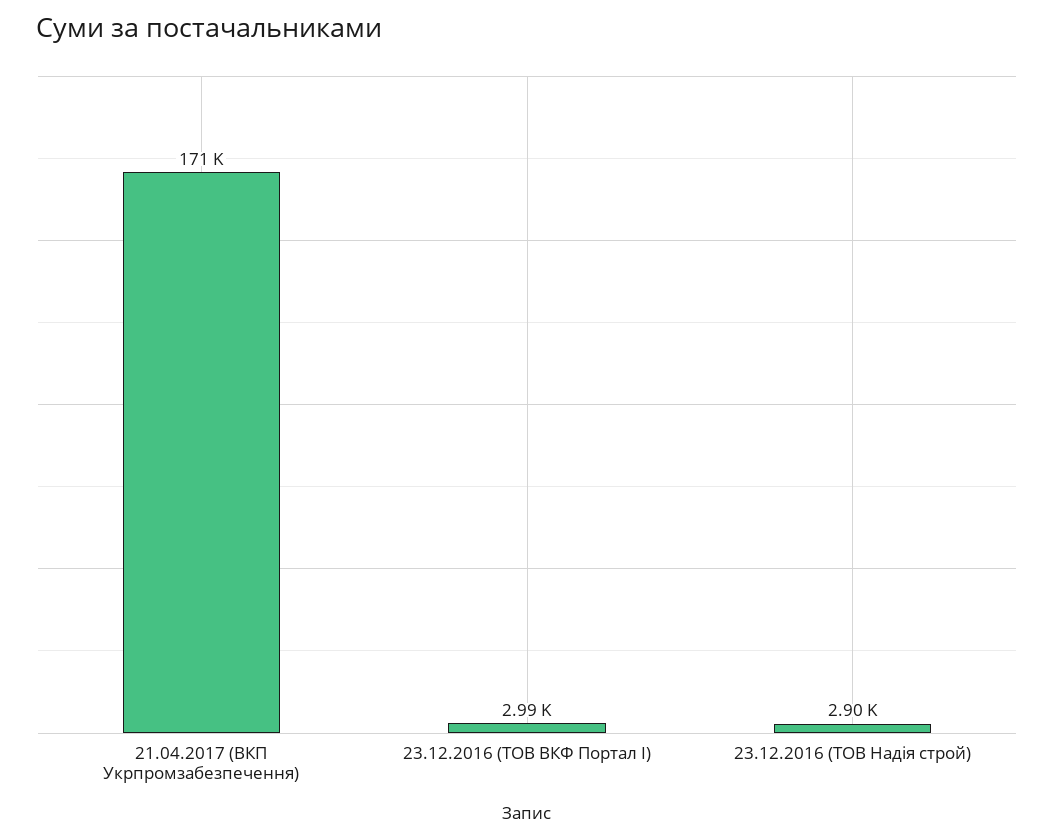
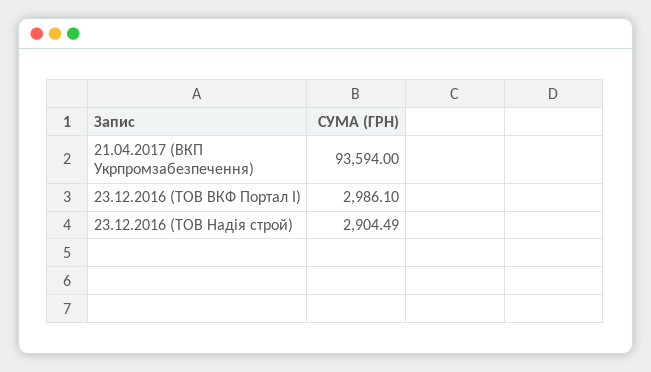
21.04.2017 (ВКП Укрпромзабезпечення): 171000 -> 93594

